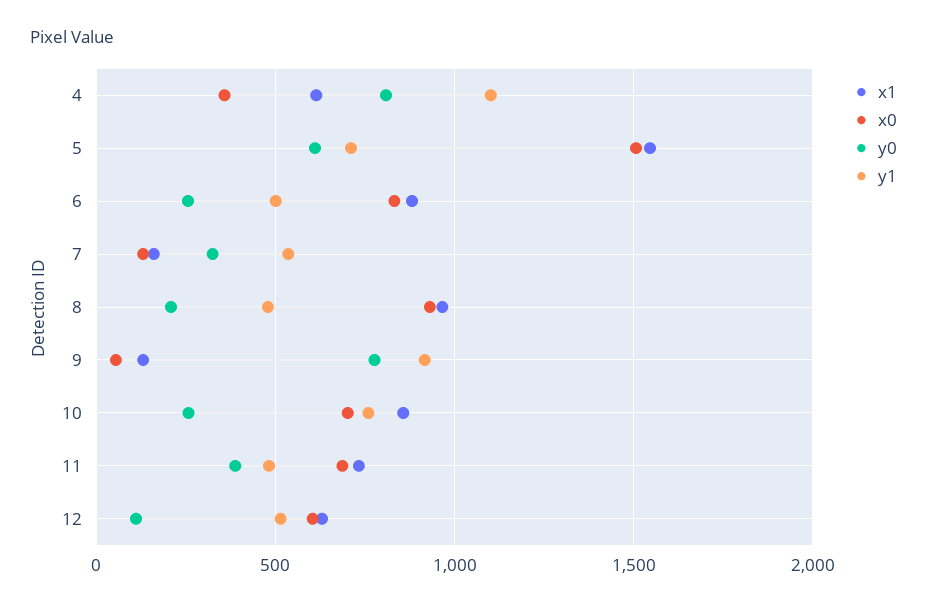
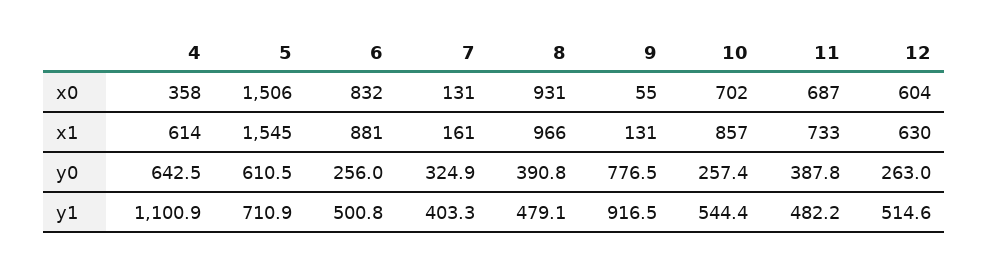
y0, 4: 800 -> 642.5
y1, 7: 550 -> 403.3
y0, 8: 200 -> 390.8
y1, 10: 750 -> 544.4
y0, 12: 100 -> 263

